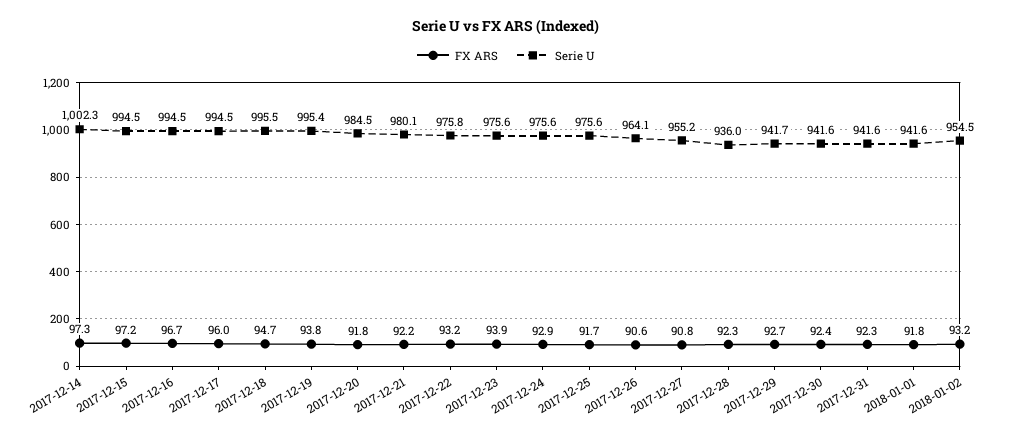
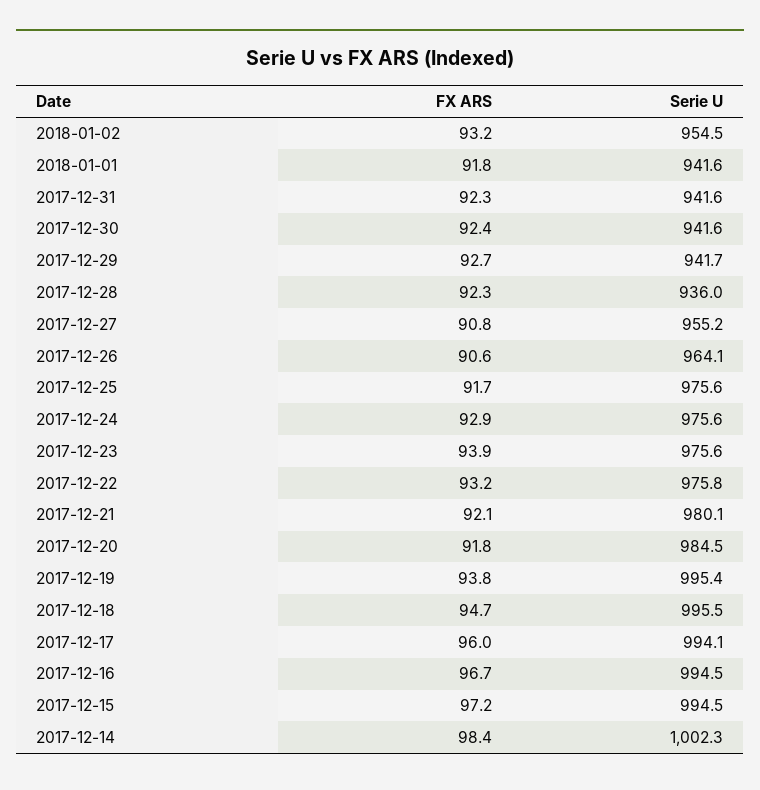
FX ARS, 2017-12-14: 97.3 -> 98.4
Serie U, 2017-12-17: 994.5 -> 994.1
FX ARS, 2017-12-21: 92.2 -> 92.1

